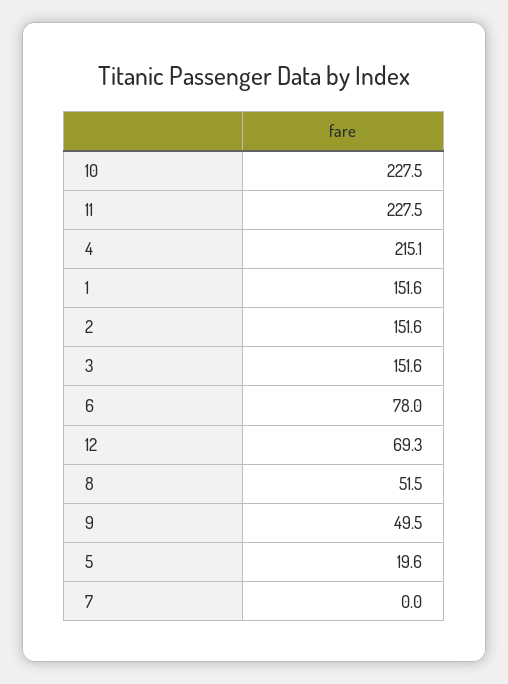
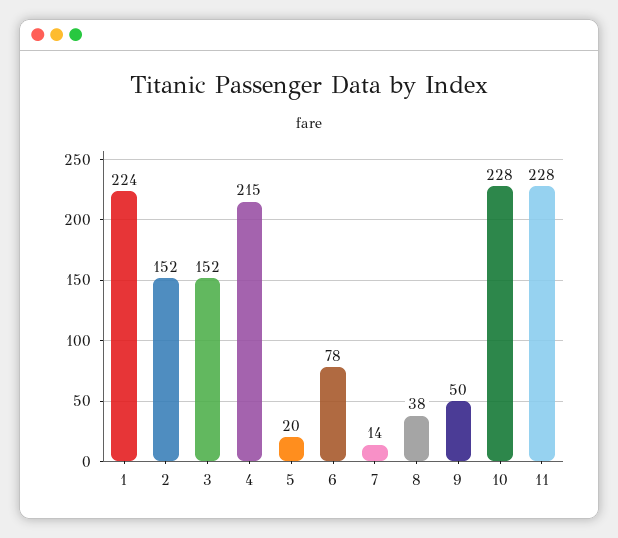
1: 151.6 -> 224
12: 69.3 -> none
8: 51.5 -> 38
7: 0 -> 14

